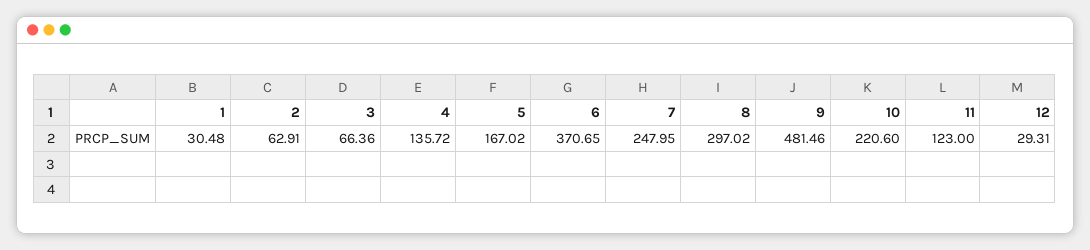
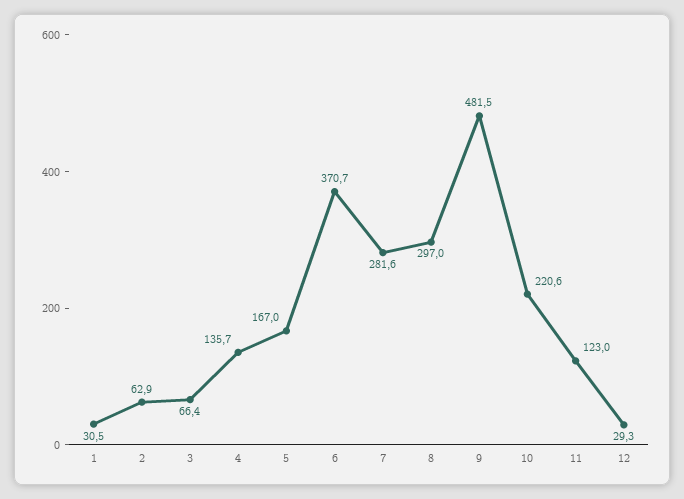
7: 247.95 -> 281.6

